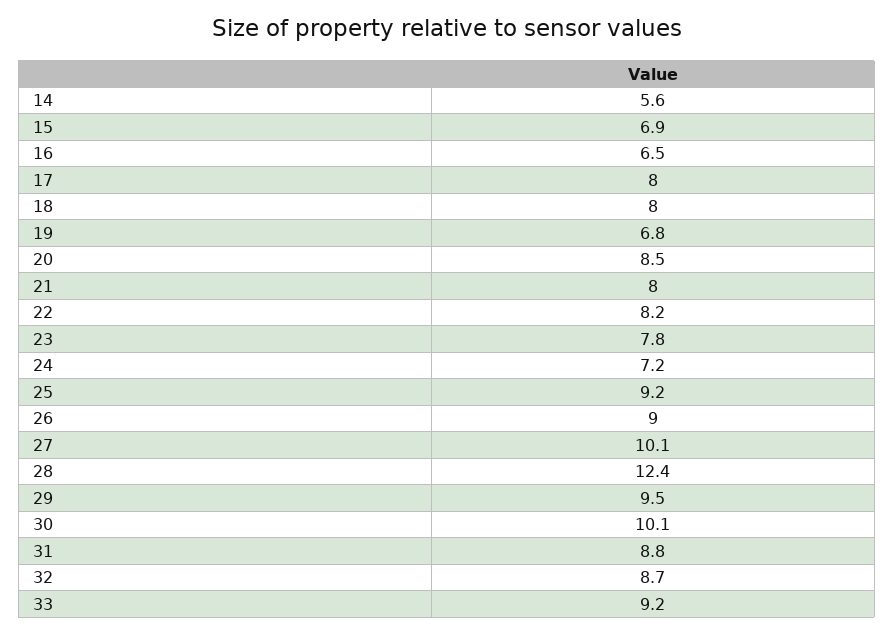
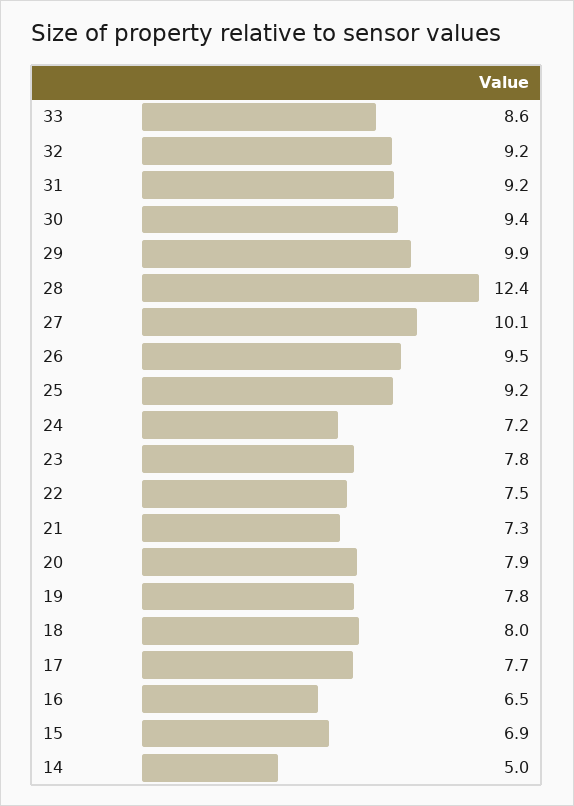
14: 5.6 -> 5
17: 8 -> 7.7
19: 6.8 -> 7.8
20: 8.5 -> 7.9
21: 8 -> 7.3
22: 8.2 -> 7.5
26: 9 -> 9.5
29: 9.5 -> 9.9
30: 10.1 -> 9.4
31: 8.8 -> 9.2
32: 8.7 -> 9.2
33: 9.2 -> 8.6

